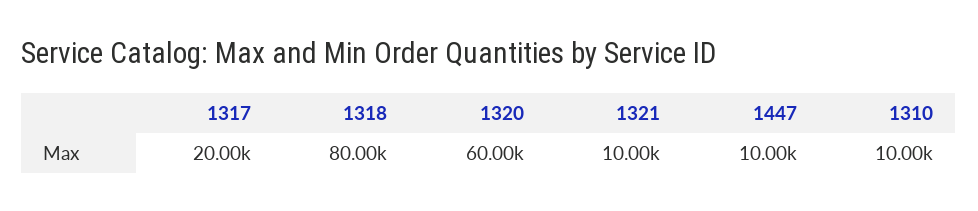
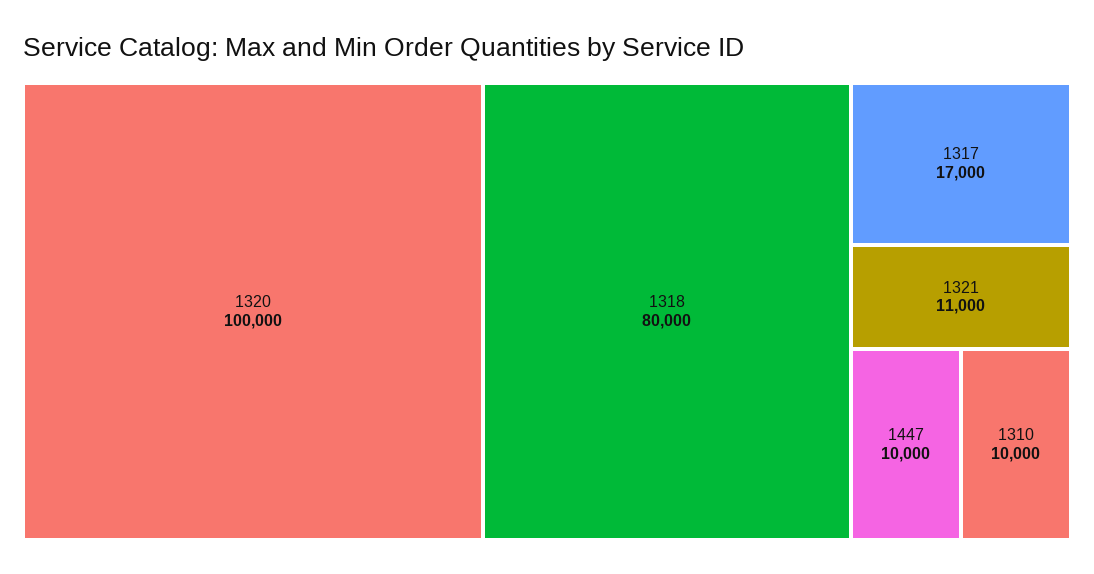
1317: 20000 -> 17000
1320: 60000 -> 100000
1321: 10000 -> 11000

